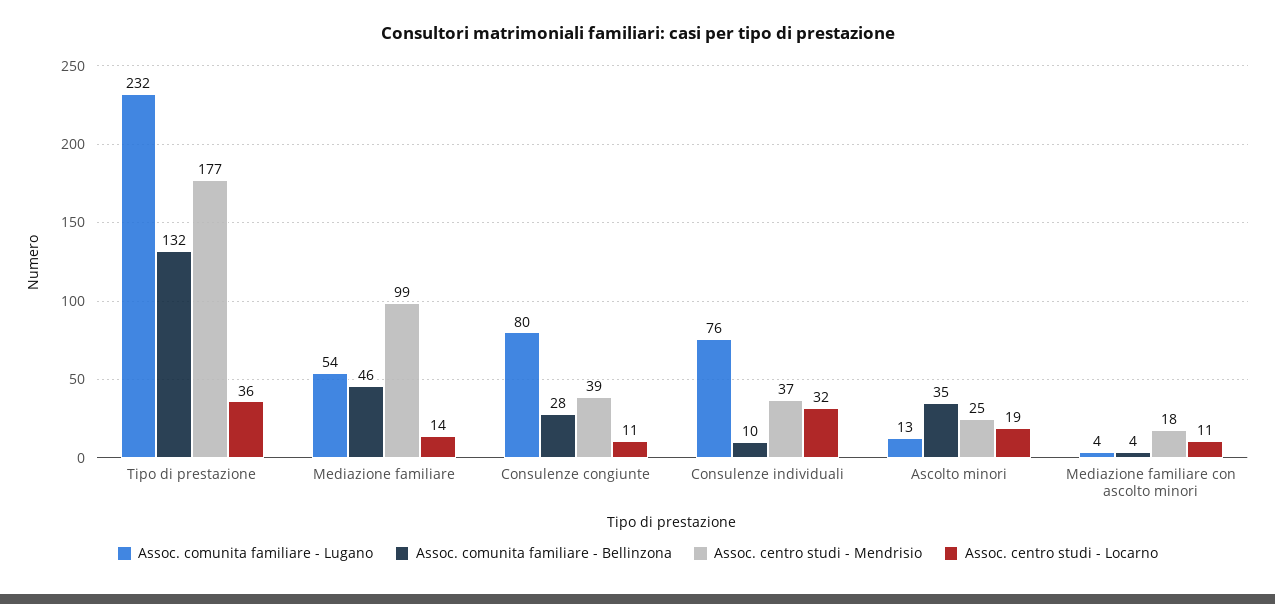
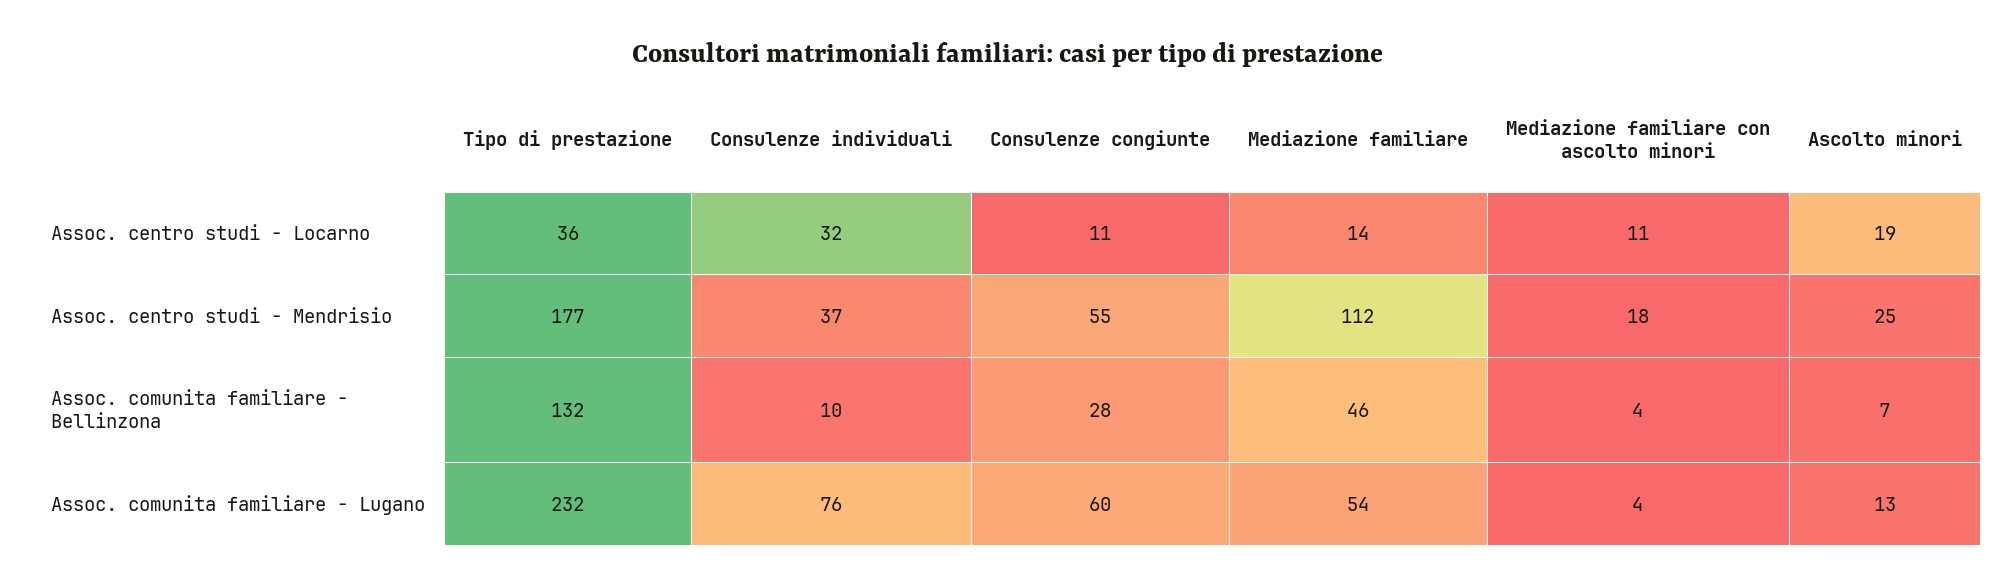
Assoc. centro studi - Mendrisio, Mediazione familiare: 99 -> 112
Assoc. comunita familiare - Lugano, Consulenze congiunte: 80 -> 60
Assoc. centro studi - Mendrisio, Consulenze congiunte: 39 -> 55
Assoc. comunita familiare - Bellinzona, Ascolto minori: 35 -> 7

